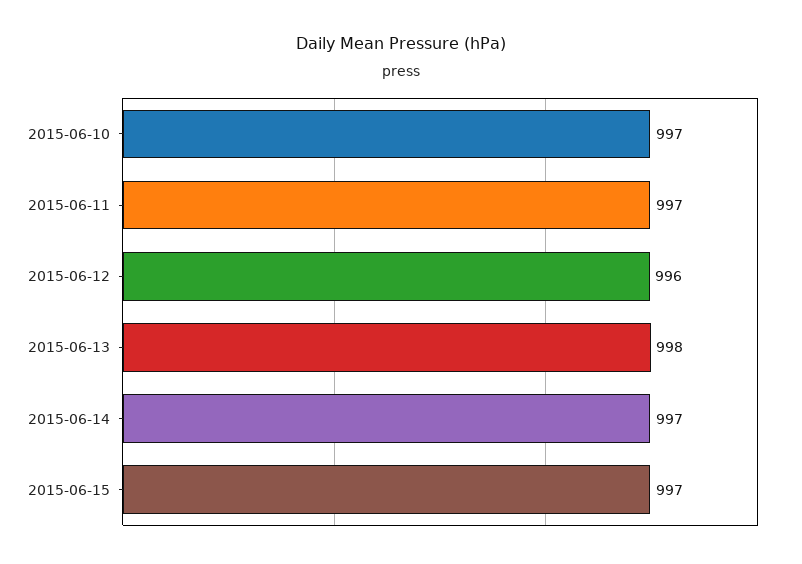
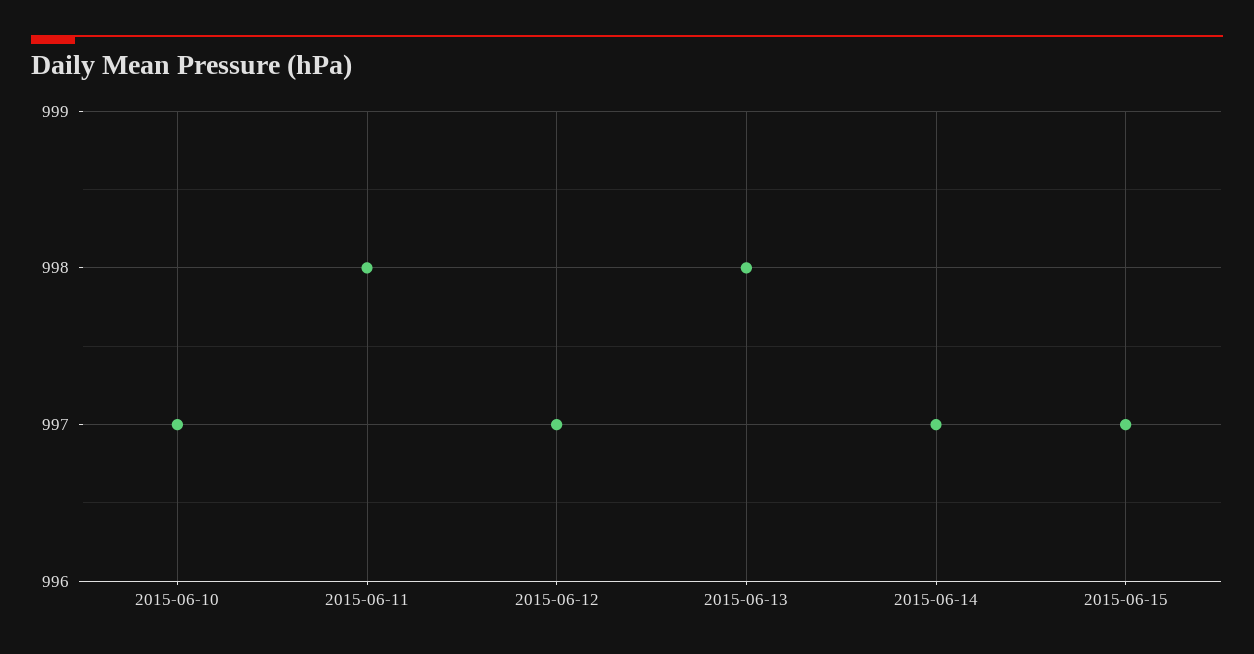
2015-06-11: 997 -> 998
2015-06-12: 996 -> 997

